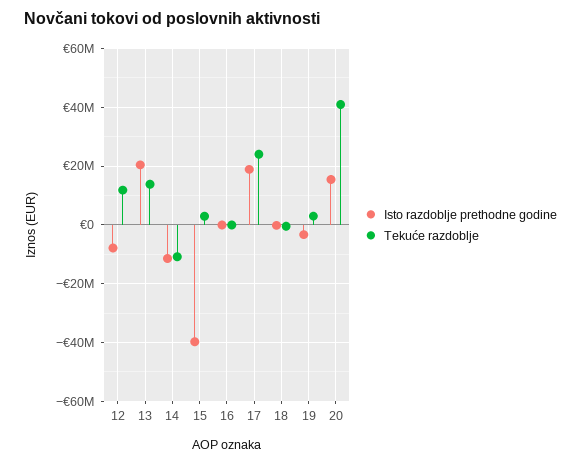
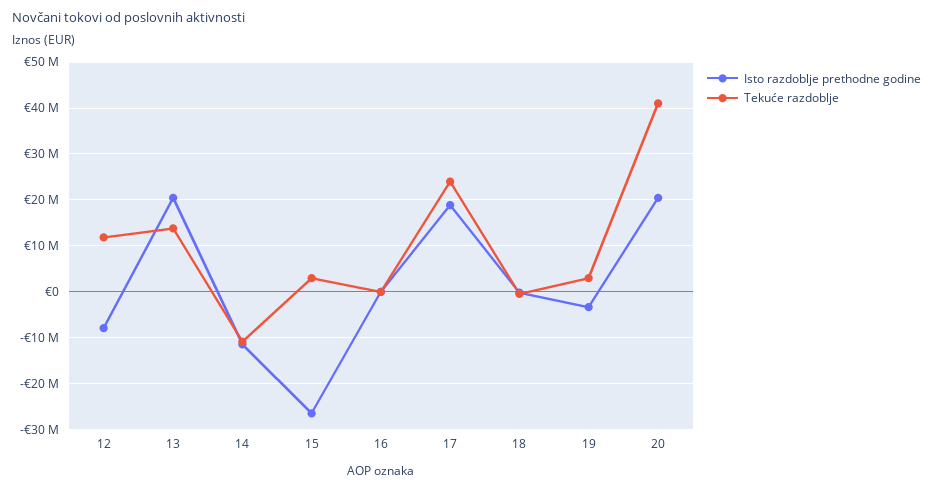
Isto razdoblje prethodne godine, 15: -40000000 -> -26000000
Isto razdoblje prethodne godine, 20: 15000000 -> 20000000

